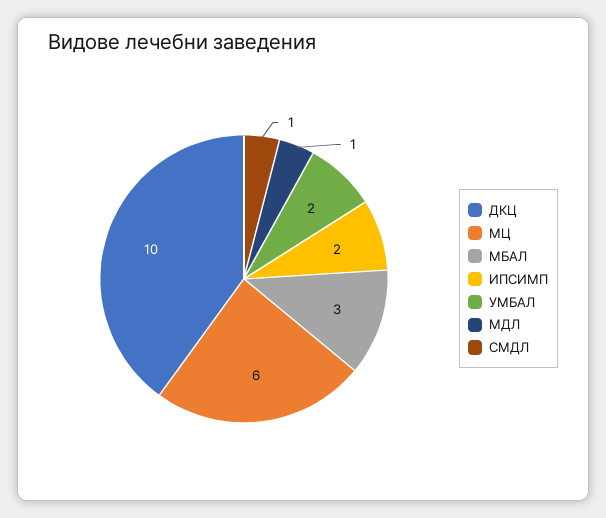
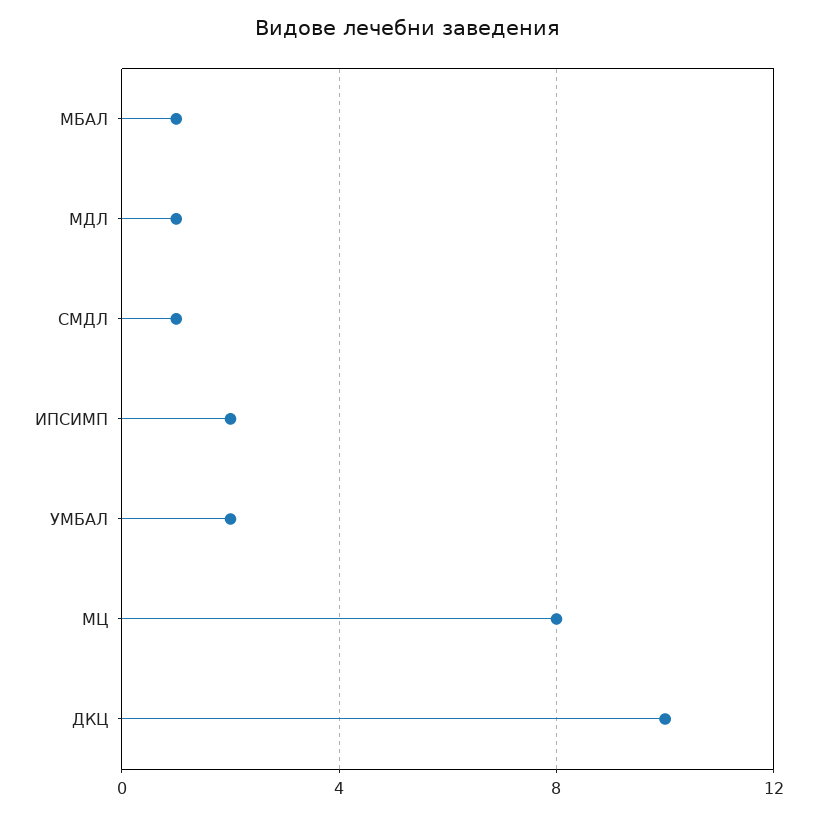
МЦ: 6 -> 8
МБАЛ: 3 -> 1

